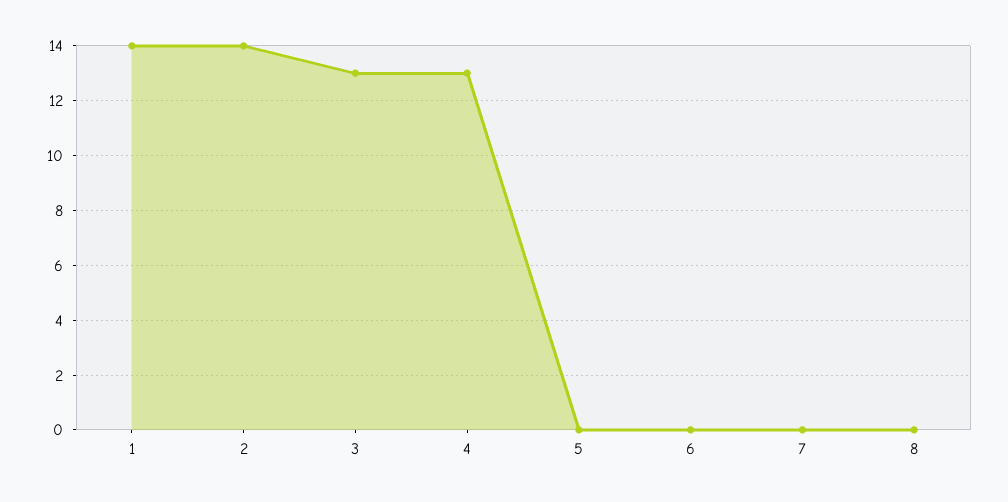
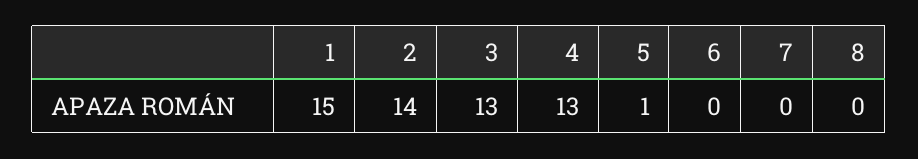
1: 14 -> 15
5: 0 -> 1

